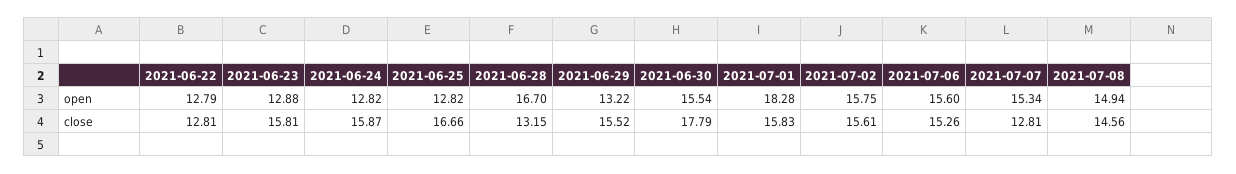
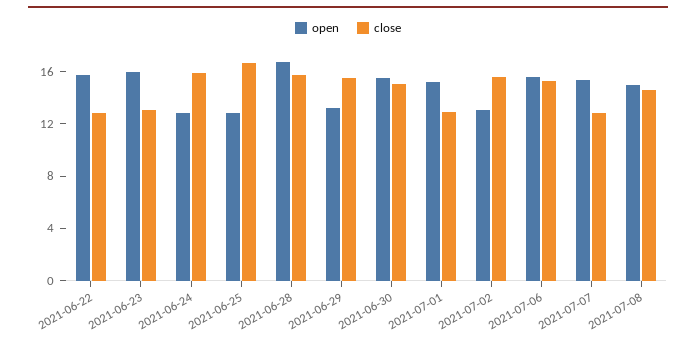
open, 2021-06-22: 12.79 -> 16
open, 2021-06-23: 12.88 -> 16
open, 2021-07-01: 18.28 -> 15
open, 2021-07-02: 15.75 -> 13
close, 2021-06-23: 15.81 -> 13
close, 2021-06-28: 13.15 -> 16
close, 2021-06-30: 17.79 -> 15
close, 2021-07-01: 15.83 -> 13

